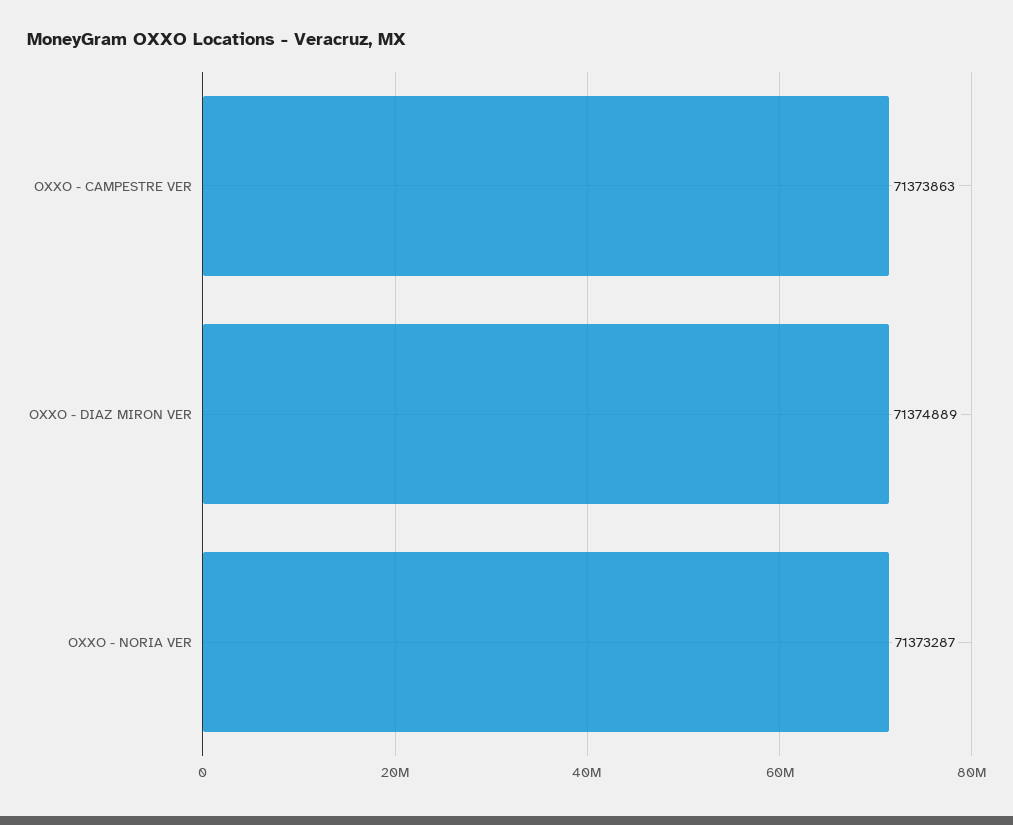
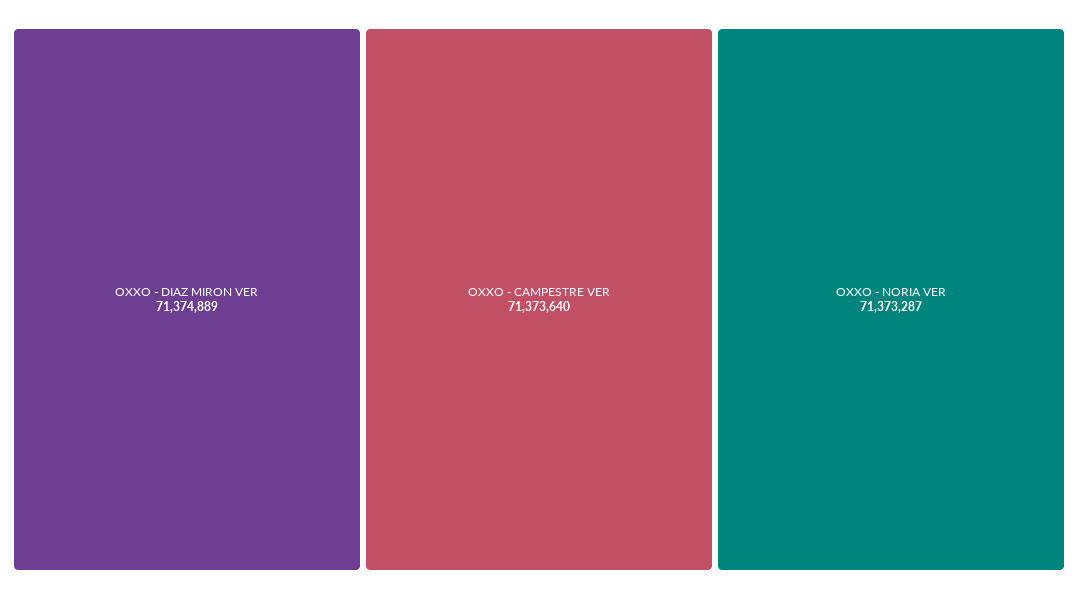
OXXO - CAMPESTRE VER: 71373863 -> 71373640

